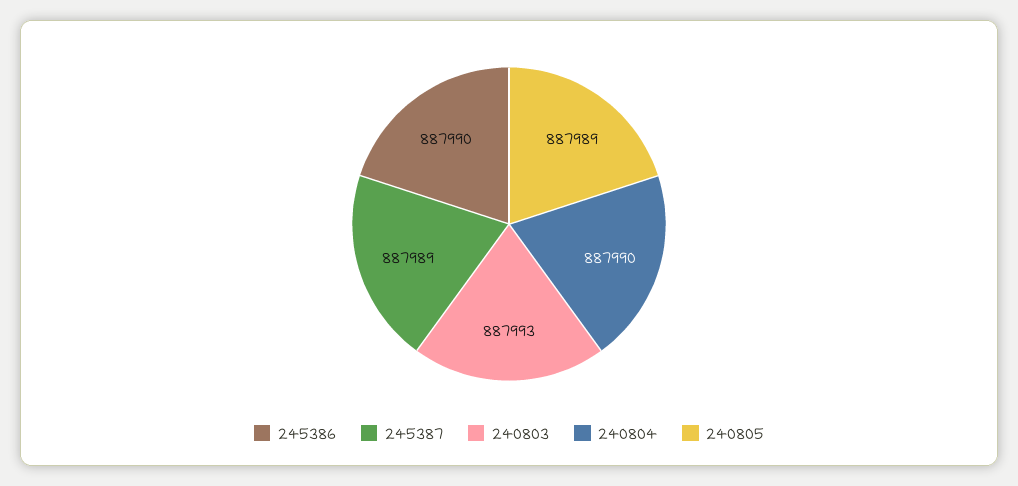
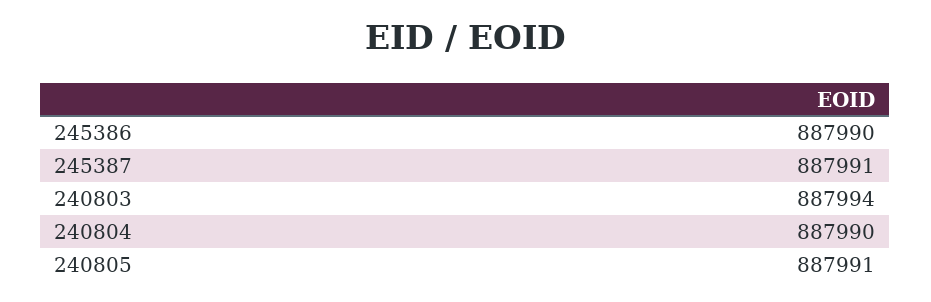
245387: 887989 -> 887991
240803: 887993 -> 887994
240805: 887989 -> 887991

